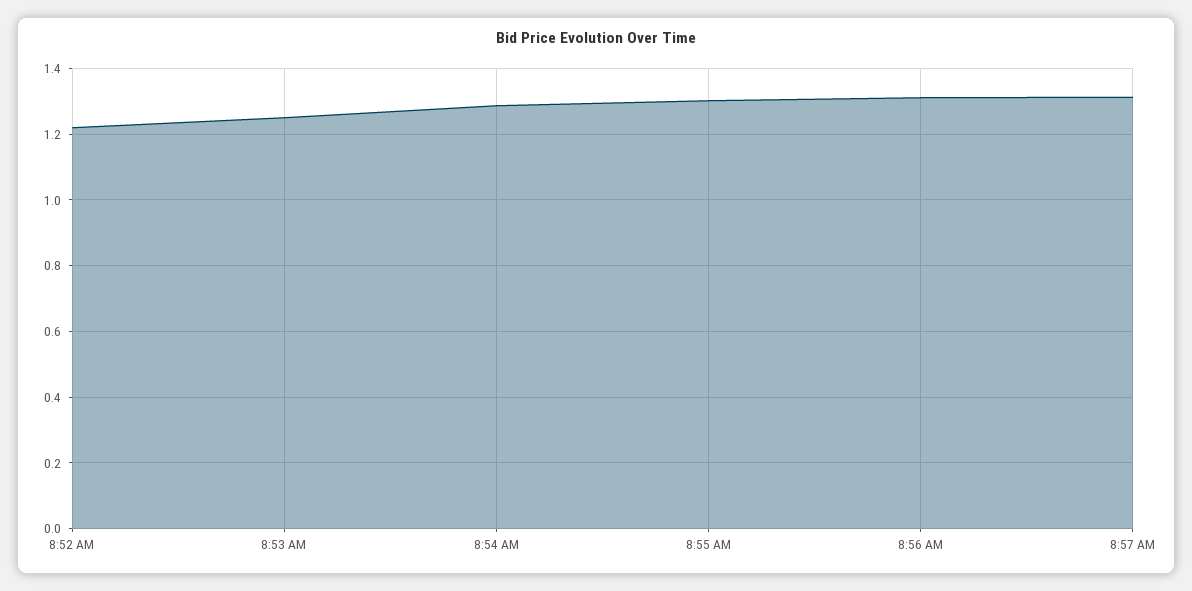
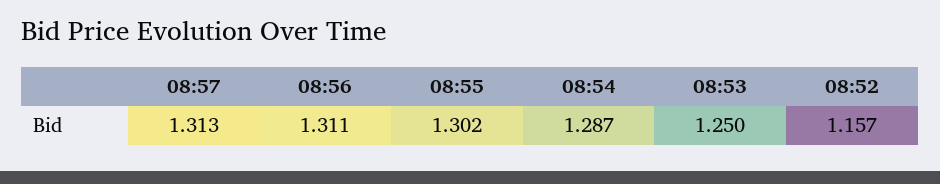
8:52 AM: 1.22 -> 1.157

